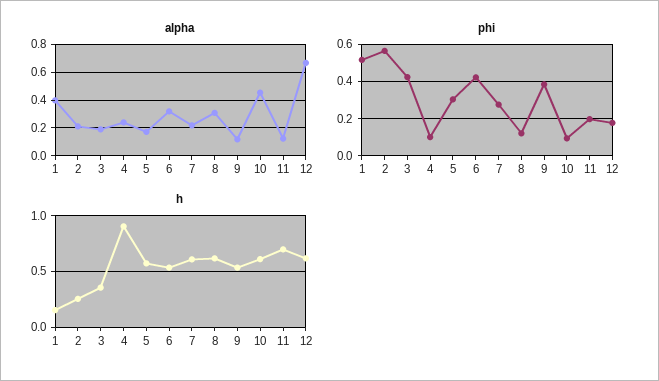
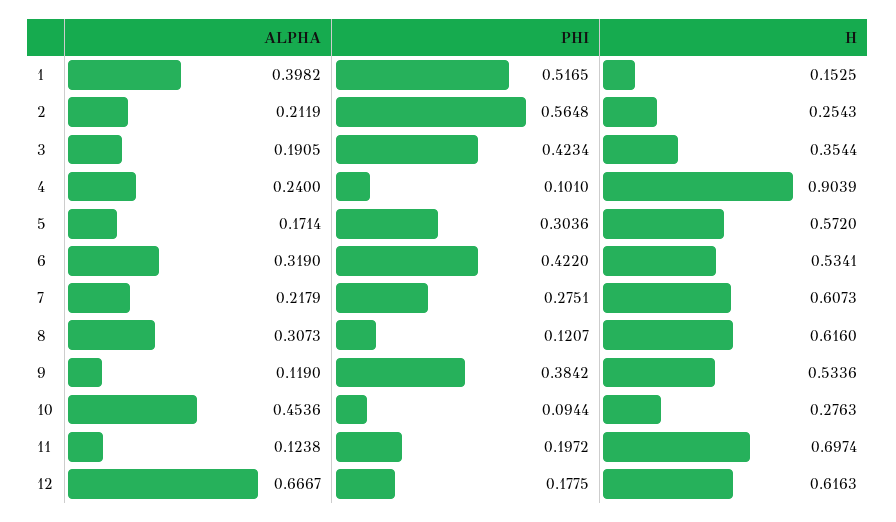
h, 10: 0.6 -> 0.2763

